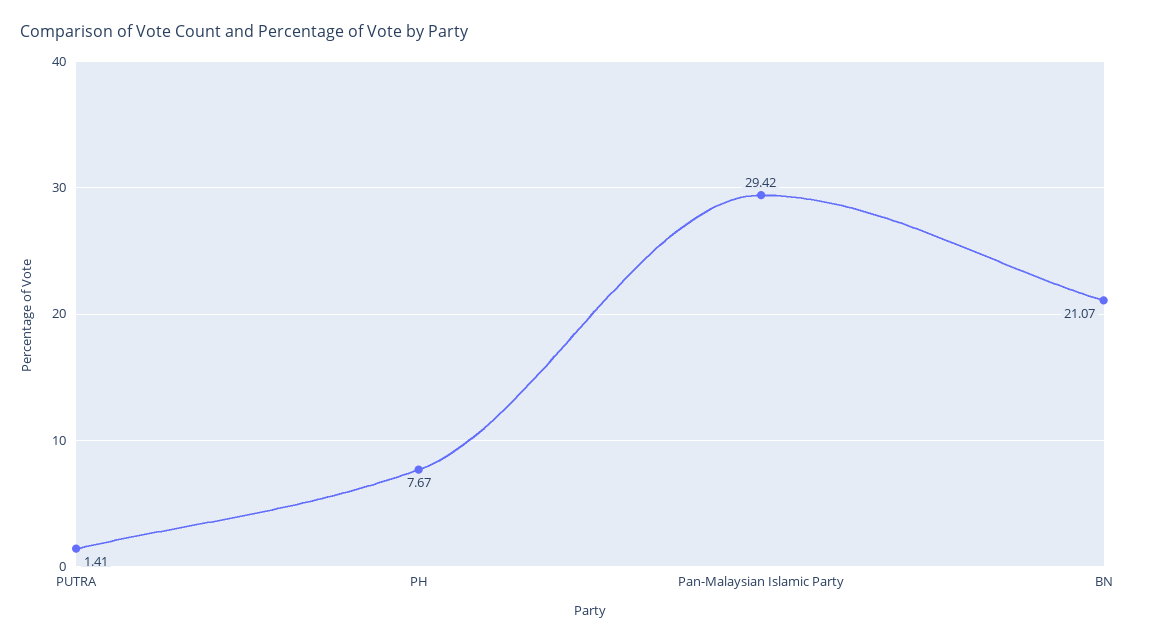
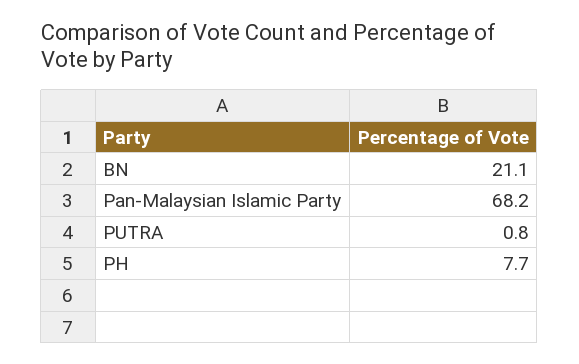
PUTRA: 1.41 -> 0.8
Pan-Malaysian Islamic Party: 29.42 -> 68.2

